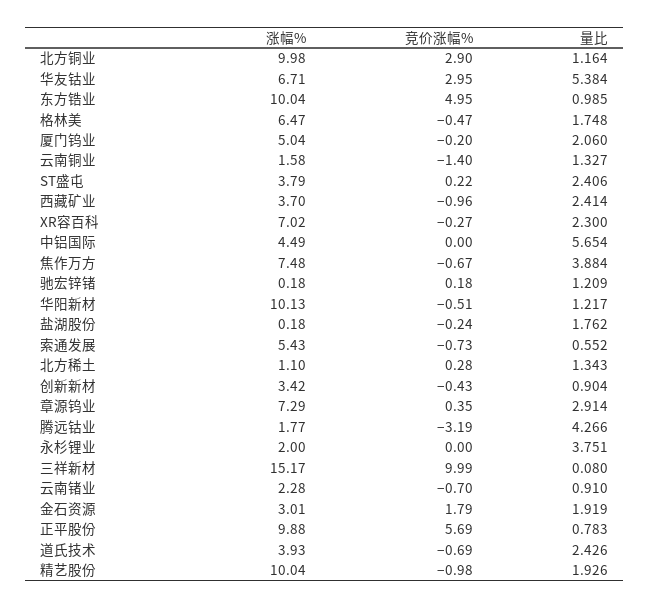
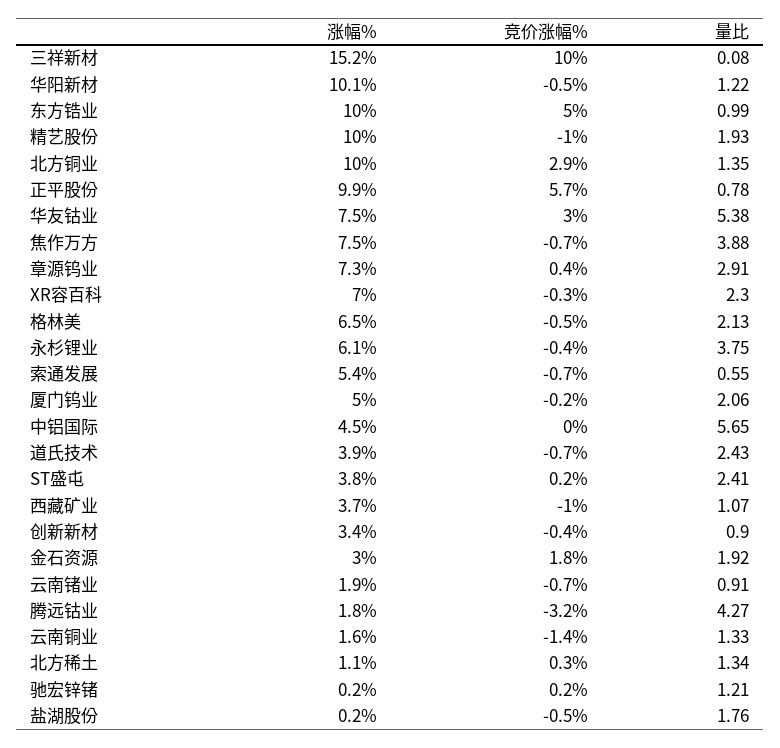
量比, 北方铜业: 1.164 -> 1.35
涨幅%, 华友钴业: 6.71 -> 7.5
量比, 格林美: 1.748 -> 2.13
量比, 西藏矿业: 2.414 -> 1.07
竞价涨幅%, 盐湖股份: -0.24 -> -0.5
涨幅%, 永杉锂业: 2 -> 6.1
竞价涨幅%, 永杉锂业: 0 -> -0.4
涨幅%, 云南锗业: 2.28 -> 1.9

